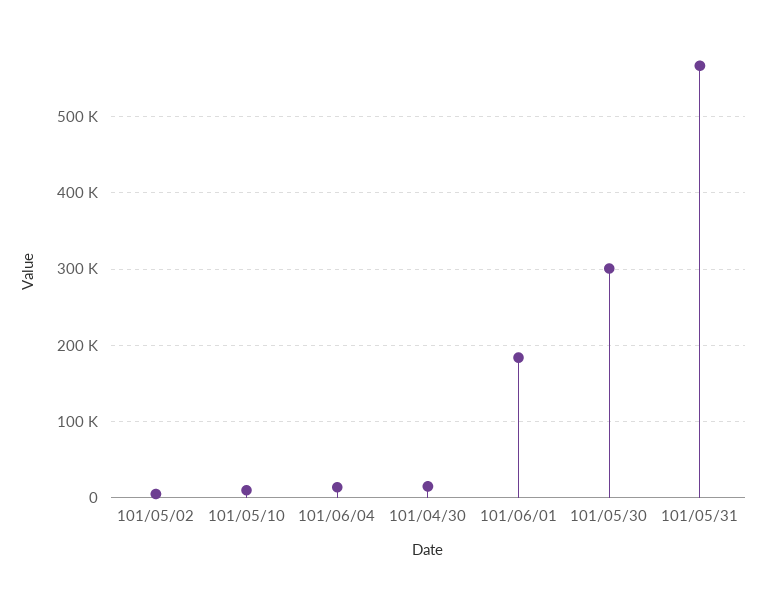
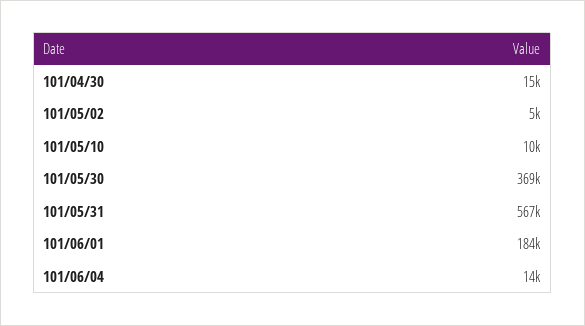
101/05/30: 300000 -> 369000

